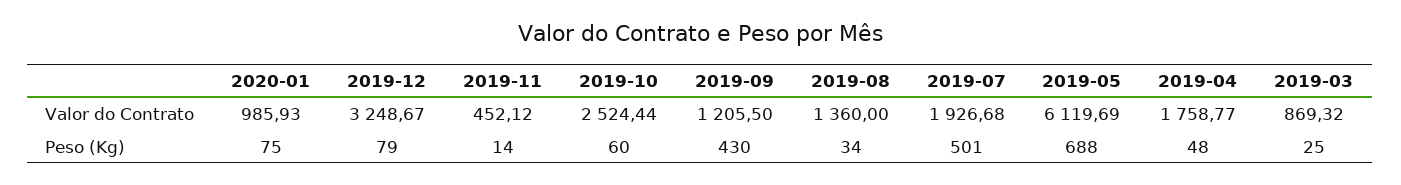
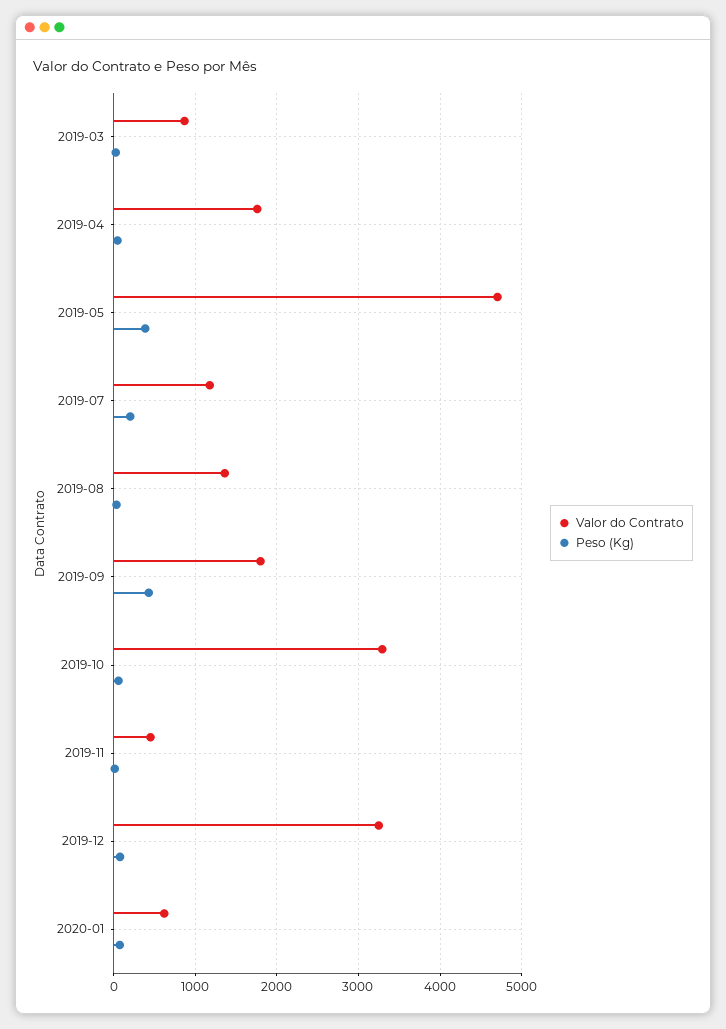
Valor do Contrato, 2020-01: 985.93 -> 600
Valor do Contrato, 2019-10: 2524.44 -> 3300
Valor do Contrato, 2019-09: 1205.5 -> 1800
Valor do Contrato, 2019-07: 1926.68 -> 1200
Valor do Contrato, 2019-05: 6119.69 -> 4700
Peso (Kg), 2019-07: 501 -> 200
Peso (Kg), 2019-05: 688 -> 400

